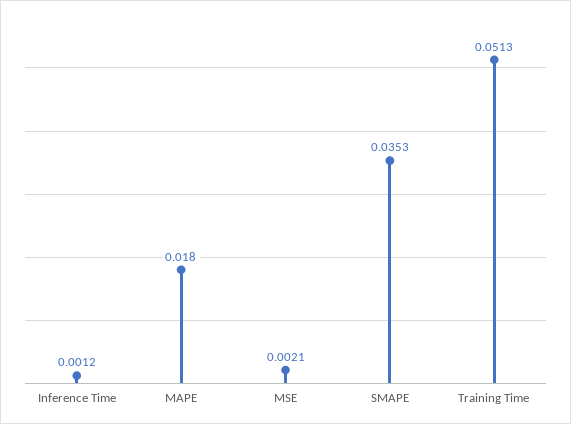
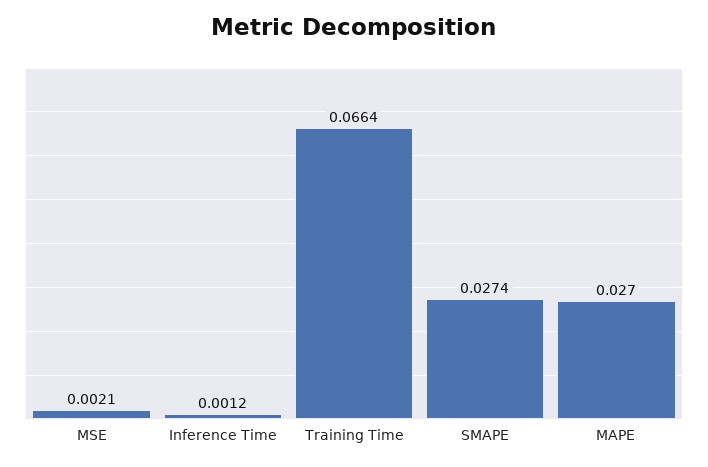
MAPE: 0.018 -> 0.027
SMAPE: 0.0353 -> 0.0274
Training Time: 0.0513 -> 0.0664

